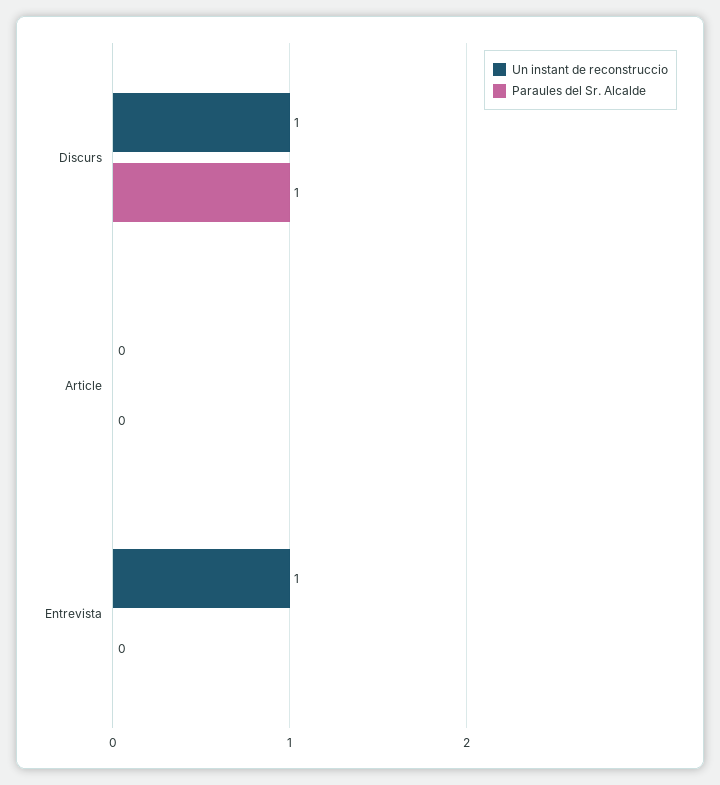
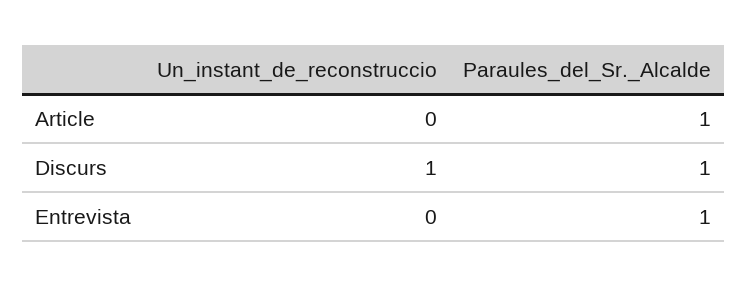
Paraules del Sr. Alcalde, Article: 0 -> 1
Un instant de reconstruccio, Entrevista: 1 -> 0
Paraules del Sr. Alcalde, Entrevista: 0 -> 1

